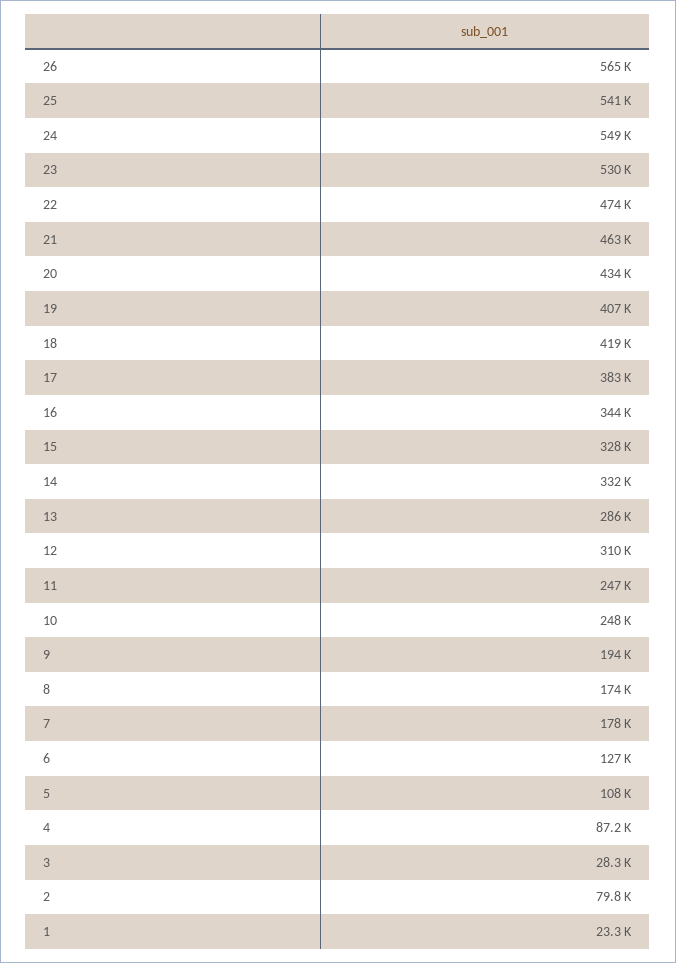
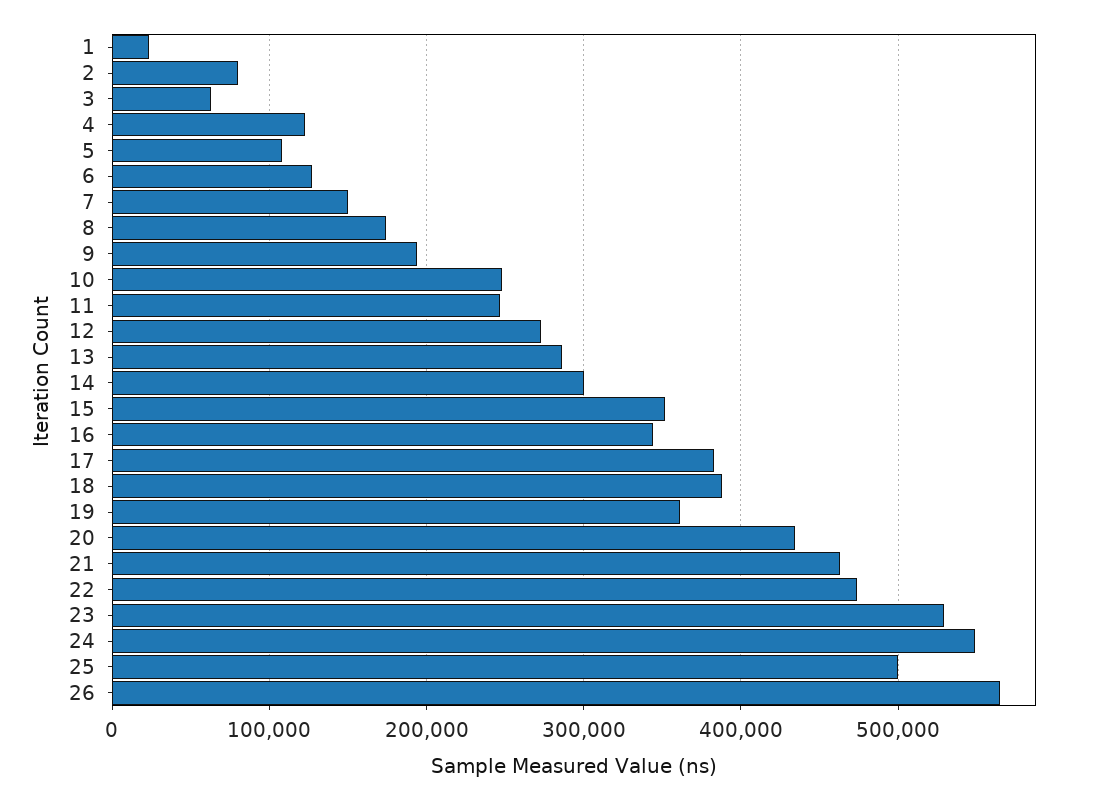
25: 541000 -> 500000
19: 407000 -> 360000
18: 419000 -> 390000
15: 328000 -> 350000
14: 332000 -> 300000
12: 310000 -> 270000
7: 178000 -> 150000
4: 87200 -> 120000
3: 28300 -> 60000

